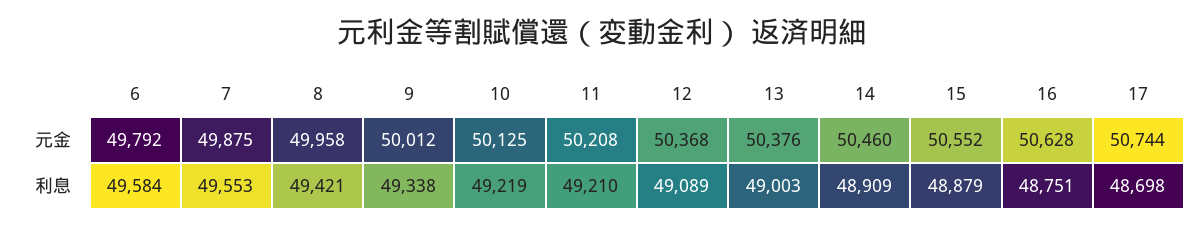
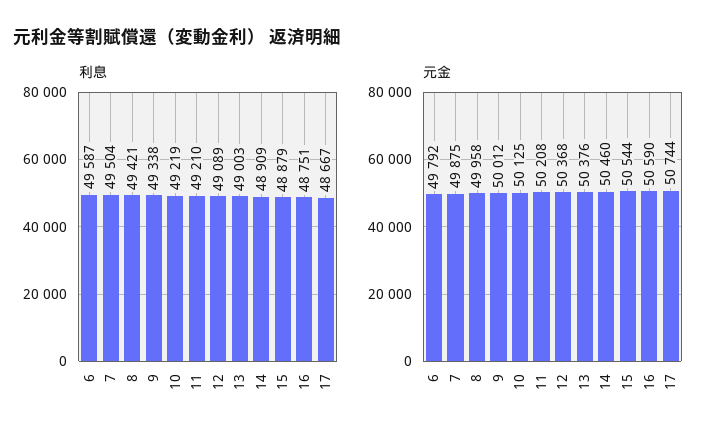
元金, 15: 50552 -> 50544
元金, 16: 50628 -> 50590
利息, 6: 49584 -> 49587
利息, 7: 49553 -> 49504
利息, 17: 48698 -> 48667

